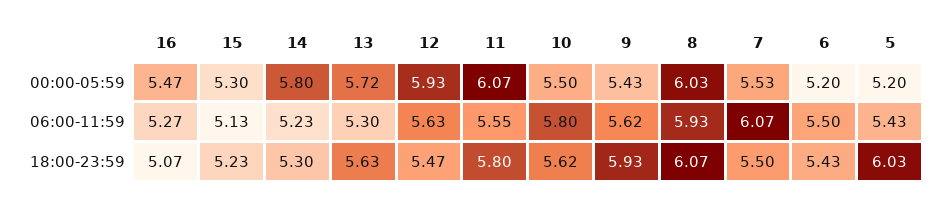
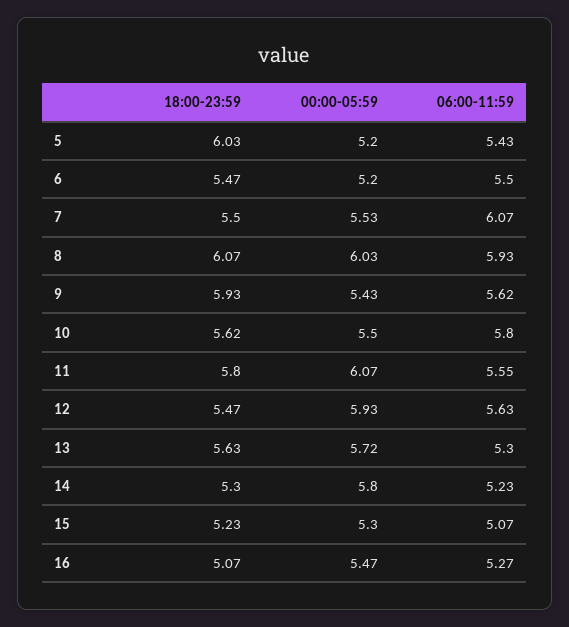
15, 06:00-11:59: 5.13 -> 5.07
6, 18:00-23:59: 5.43 -> 5.47

